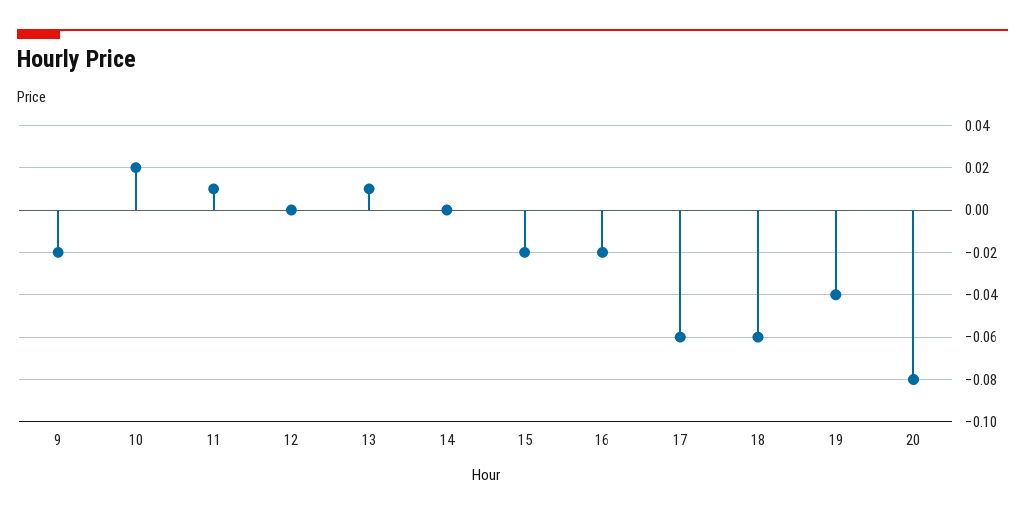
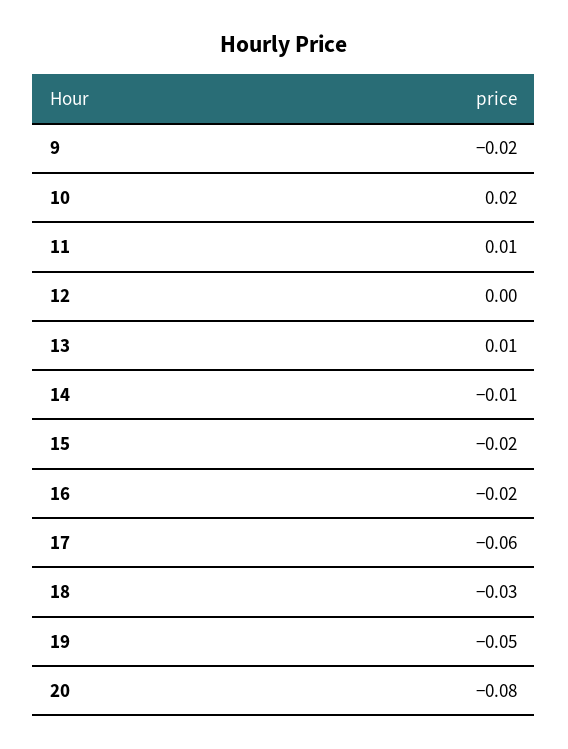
14: 0 -> -0.01
18: -0.06 -> -0.03
19: -0.04 -> -0.05

